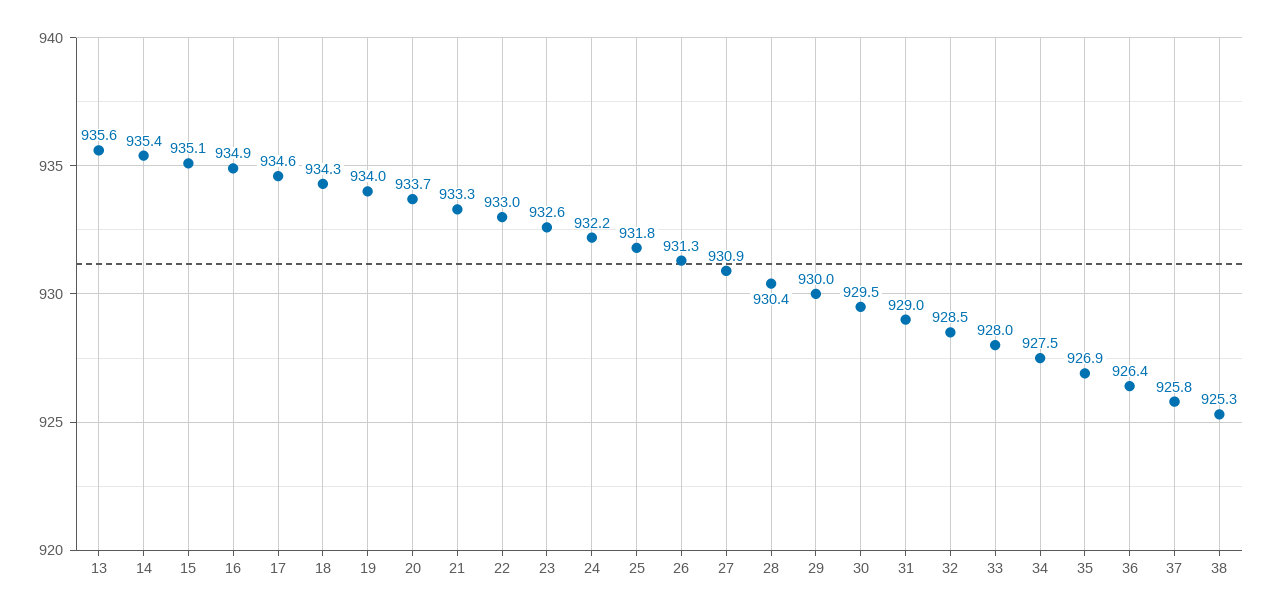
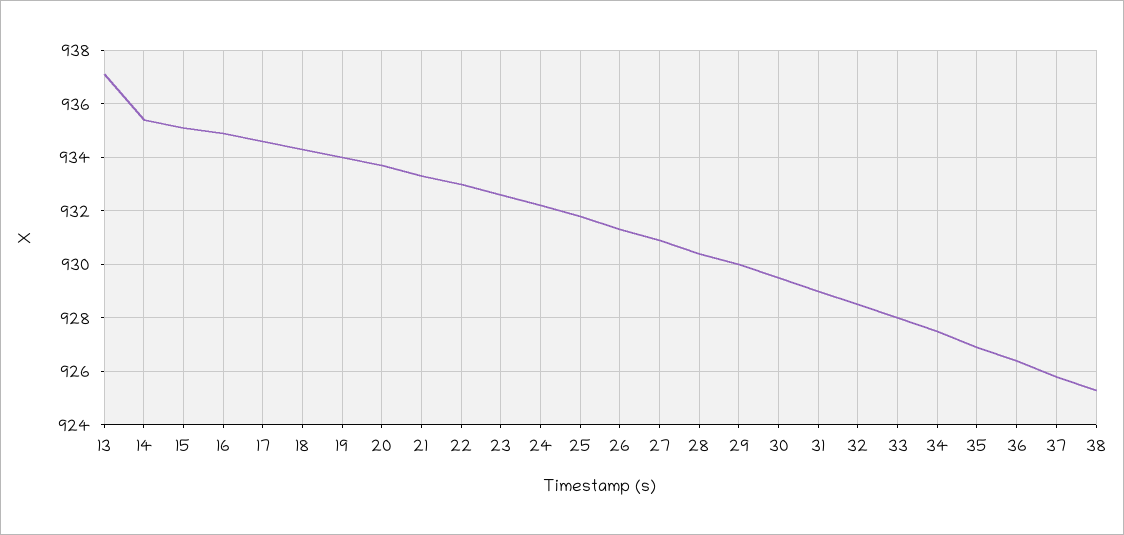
13: 935.6 -> 937

